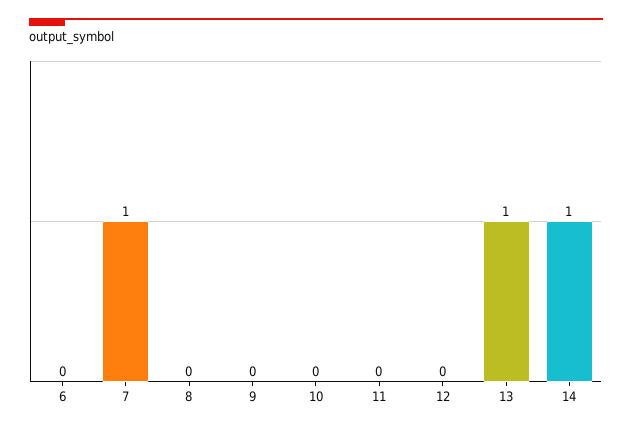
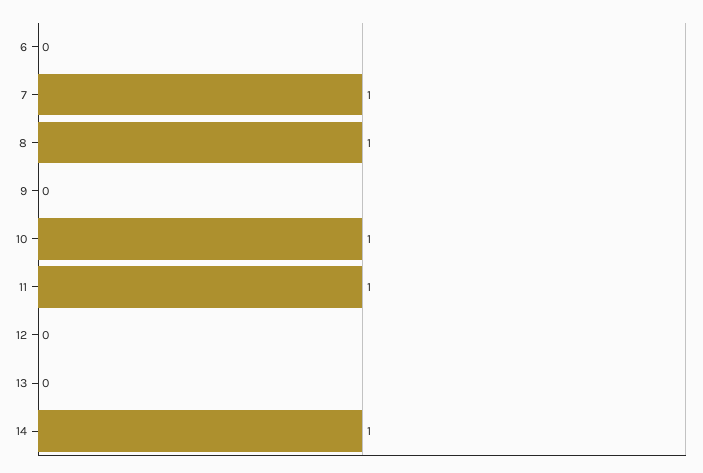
8: 0 -> 1
10: 0 -> 1
11: 0 -> 1
13: 1 -> 0

